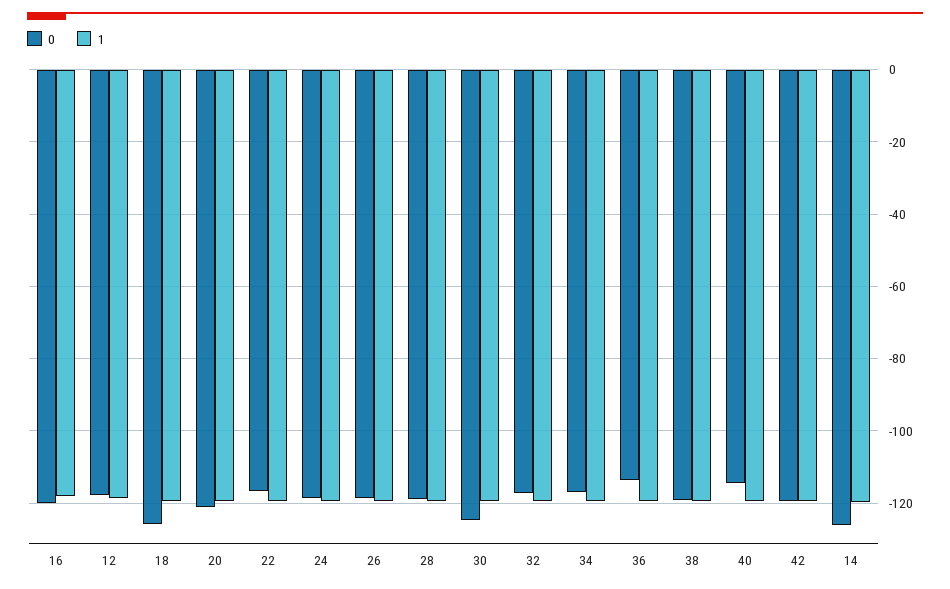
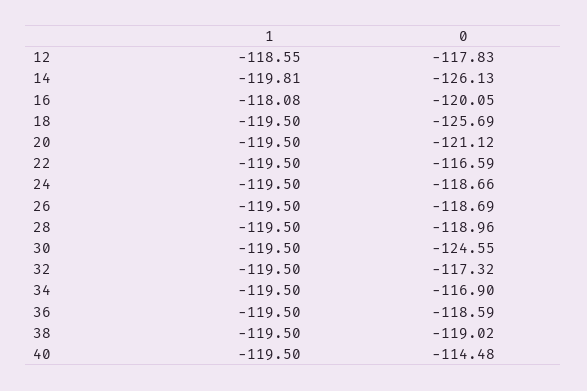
0, 36: -114 -> -118.59
0, 42: -120 -> none
1, 42: -120 -> none

